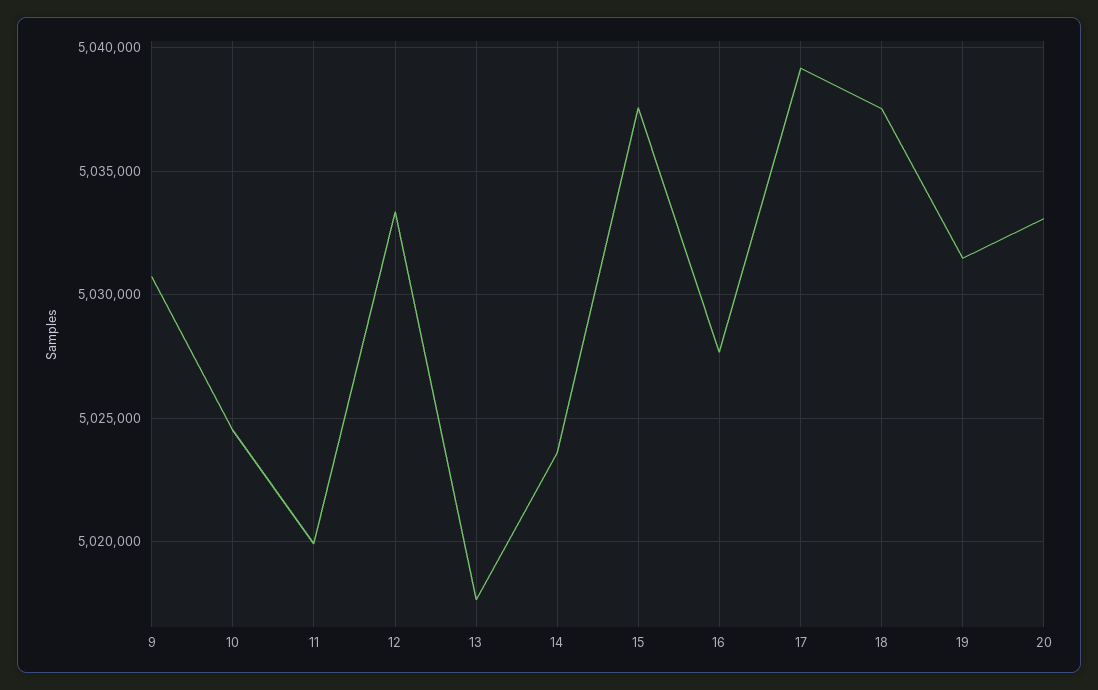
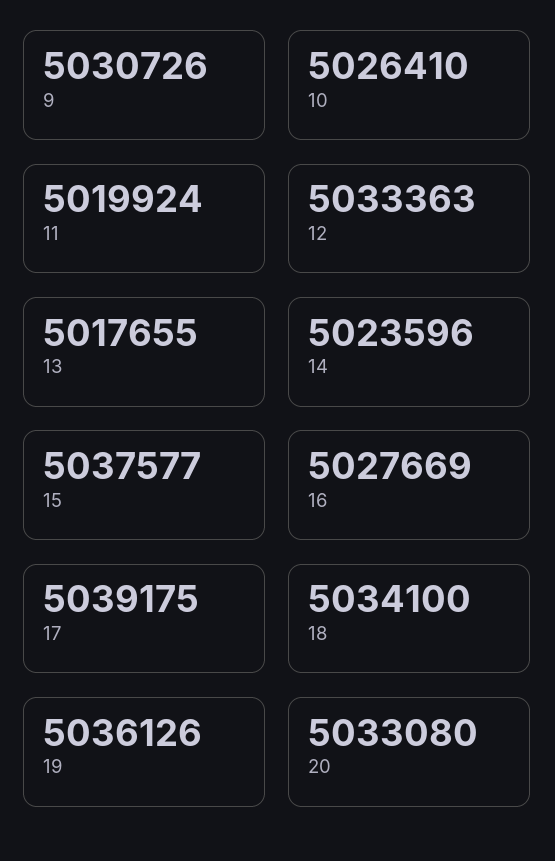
10: 5024500 -> 5026410
18: 5037500 -> 5034100
19: 5031500 -> 5036126

